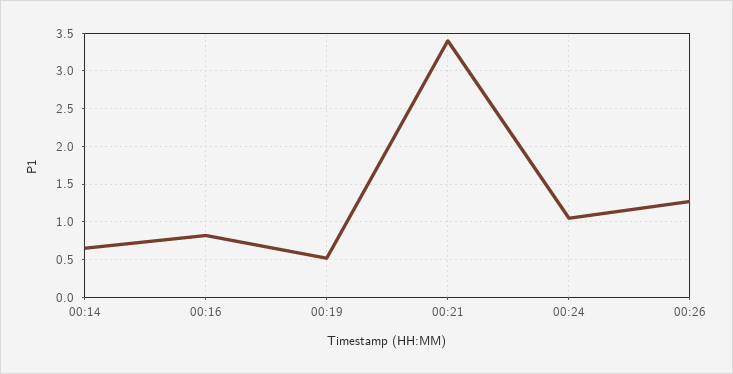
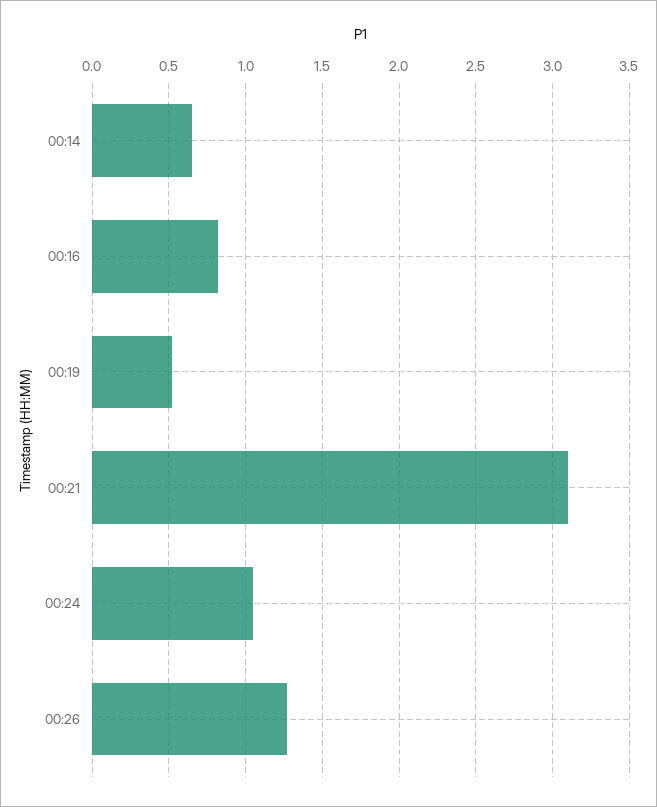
00:21: 3.4 -> 3.1

